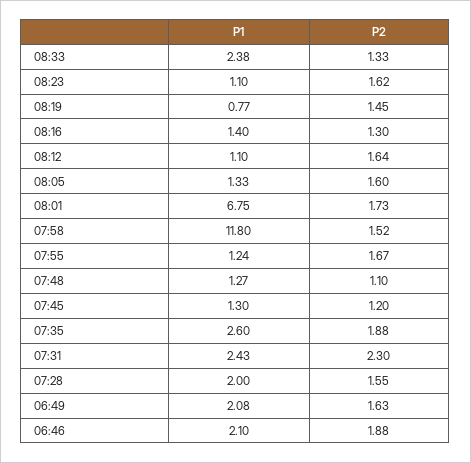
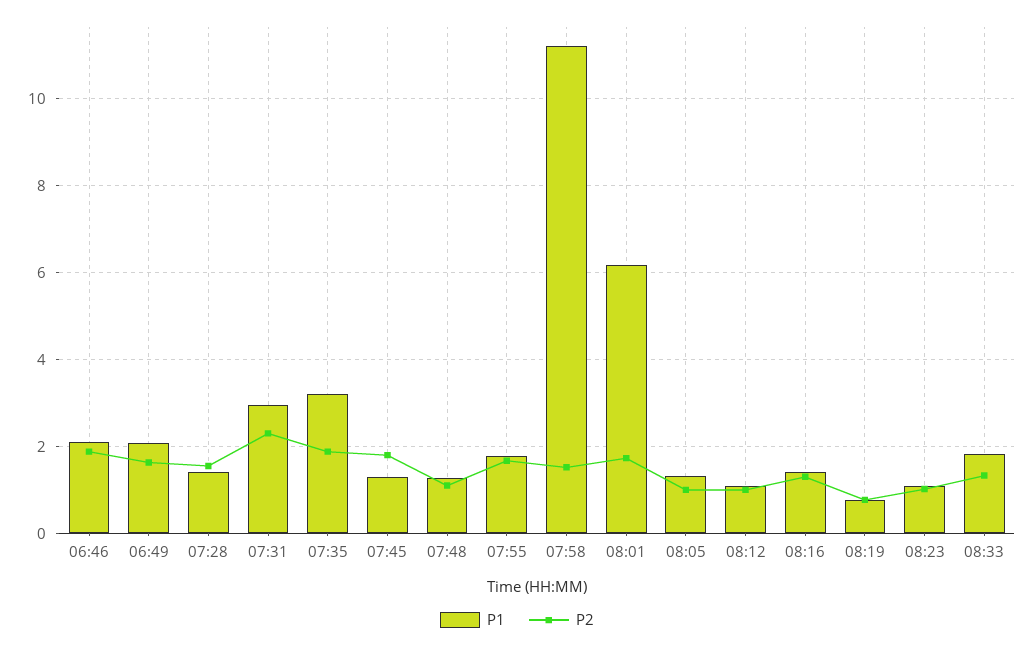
P1, 08:33: 2.38 -> 1.8
P2, 08:23: 1.62 -> 1
P2, 08:19: 1.45 -> 0.8
P2, 08:12: 1.64 -> 1
P2, 08:05: 1.6 -> 1
P1, 08:01: 6.75 -> 6.2
P1, 07:58: 11.8 -> 11.2
P1, 07:55: 1.24 -> 1.8
P2, 07:45: 1.2 -> 1.8
P1, 07:35: 2.6 -> 3.2
P1, 07:31: 2.43 -> 3
P1, 07:28: 2 -> 1.4

